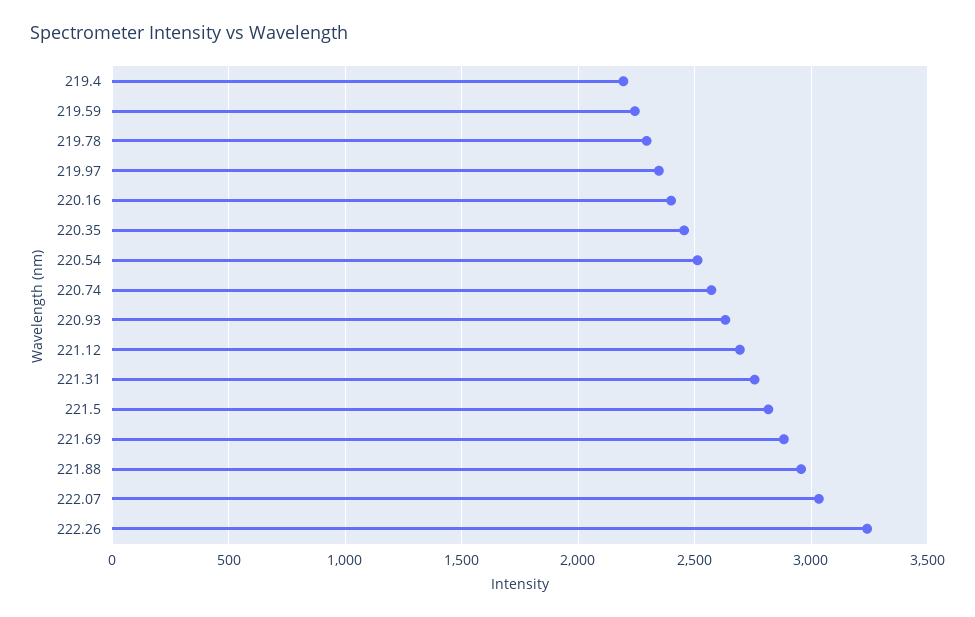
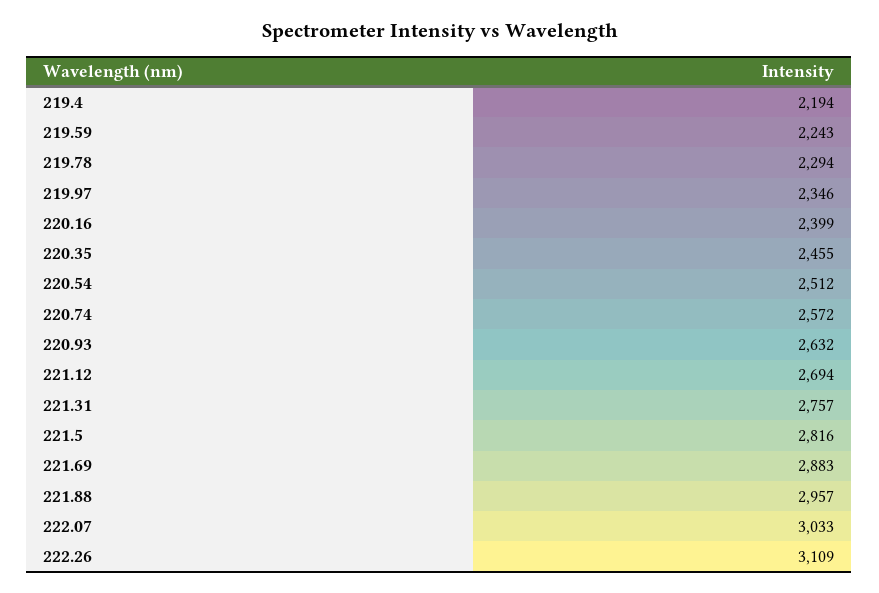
222.26: 3250 -> 3109

